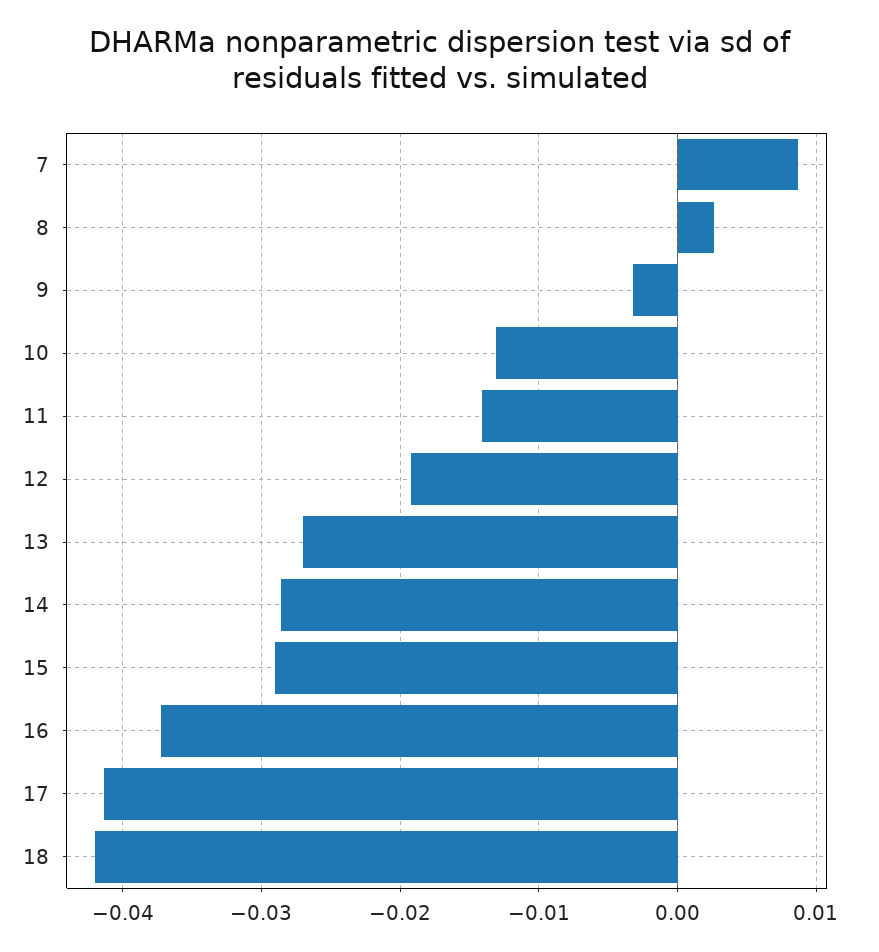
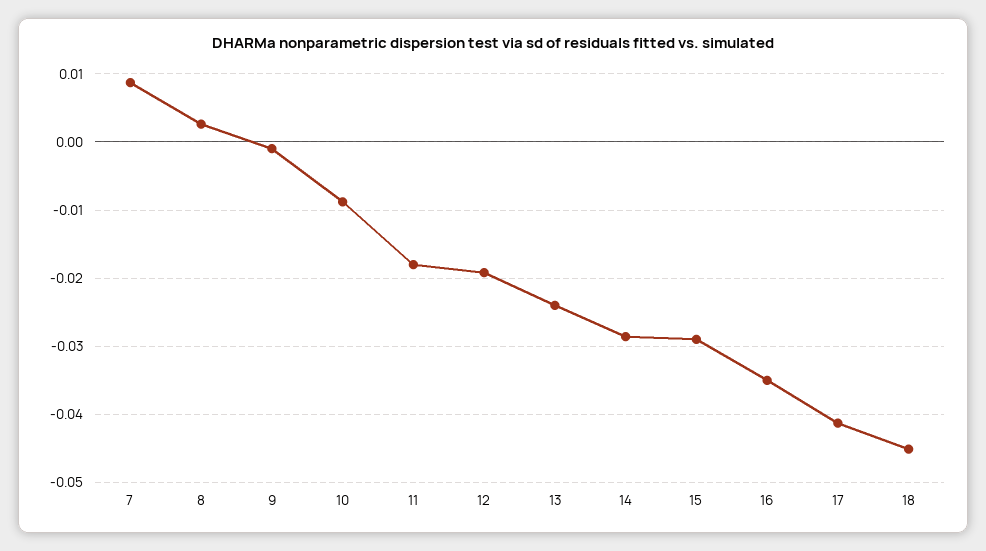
9: -0.003 -> -0.001
10: -0.013 -> -0.009
11: -0.014 -> -0.018
13: -0.027 -> -0.024
16: -0.037 -> -0.035
18: -0.042 -> -0.045

